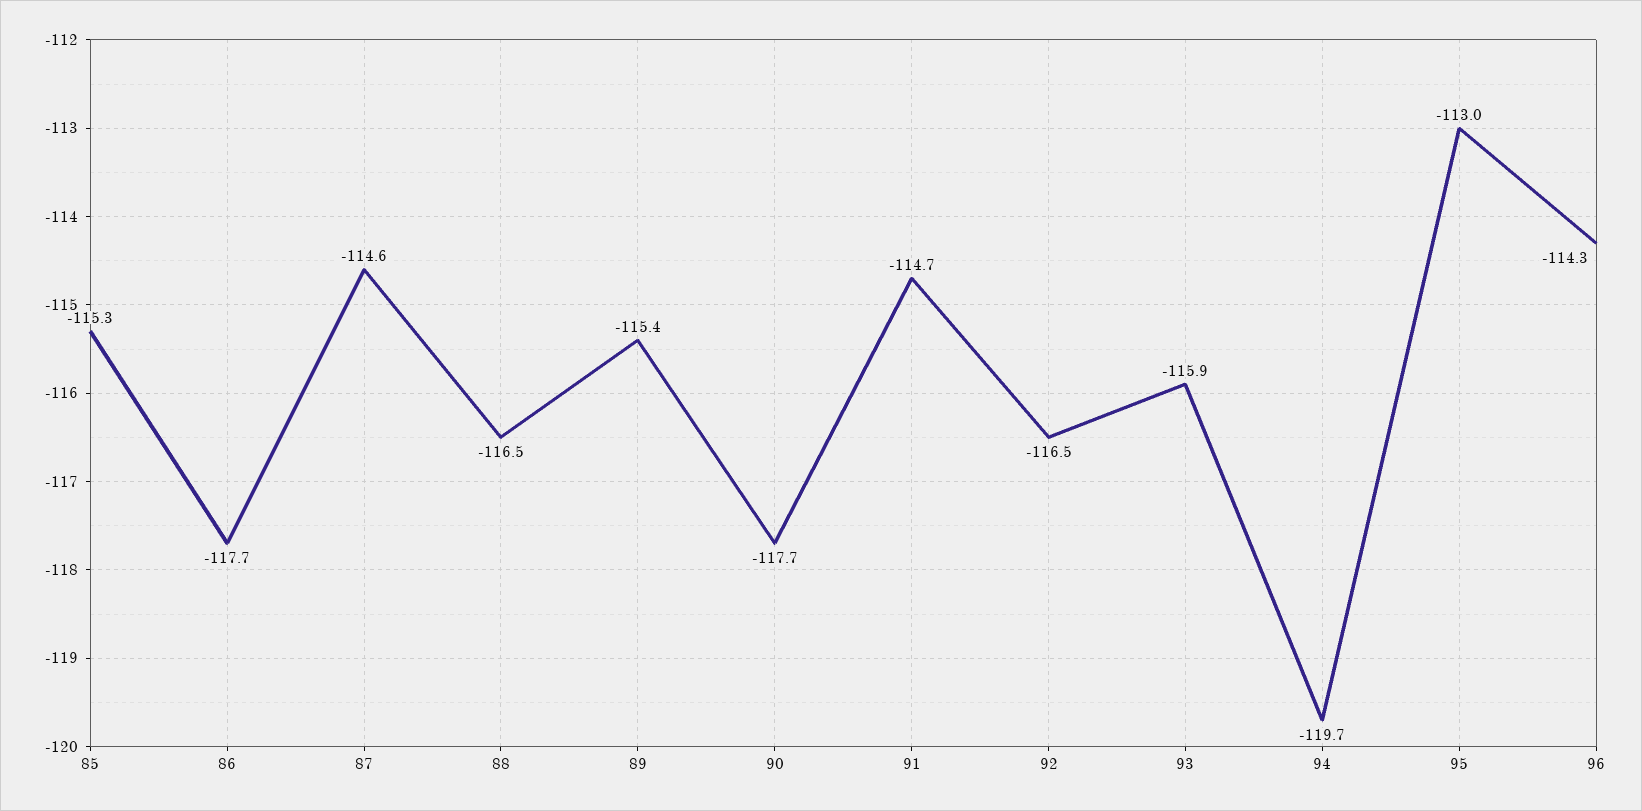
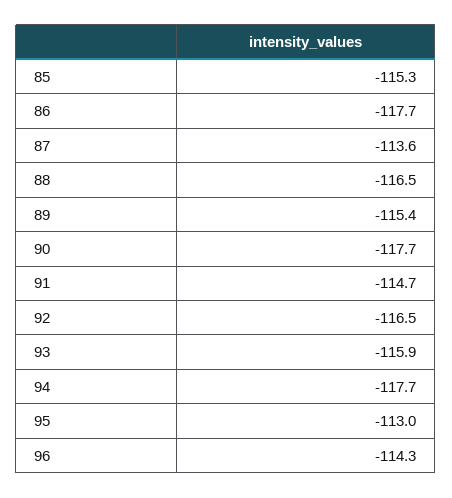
87: -114.6 -> -113.6
94: -119.7 -> -117.7

